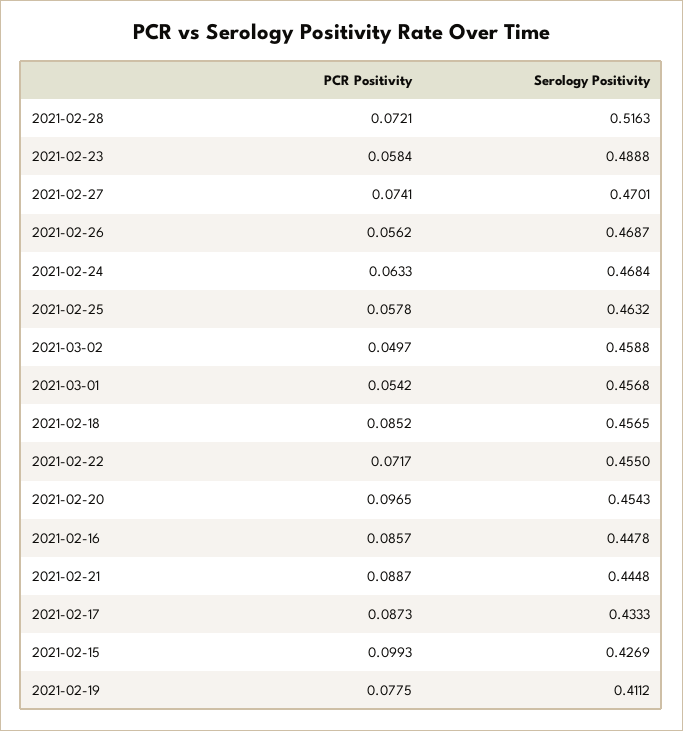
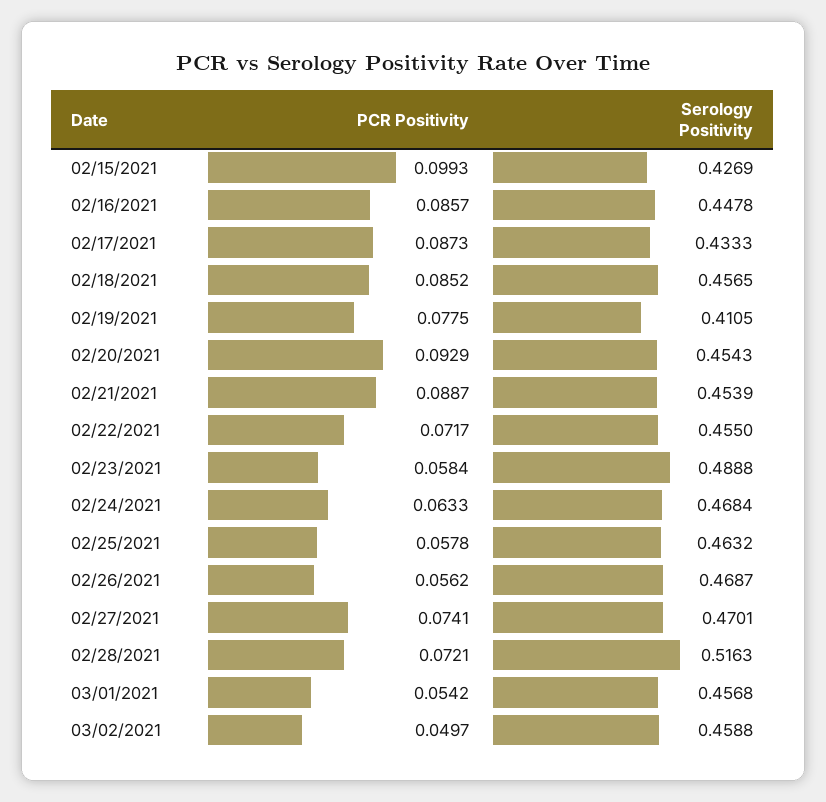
PCR Positivity, 2021-02-20: 0.0965 -> 0.0929
Serology Positivity, 2021-02-21: 0.4448 -> 0.4539
Serology Positivity, 2021-02-19: 0.4112 -> 0.4105

